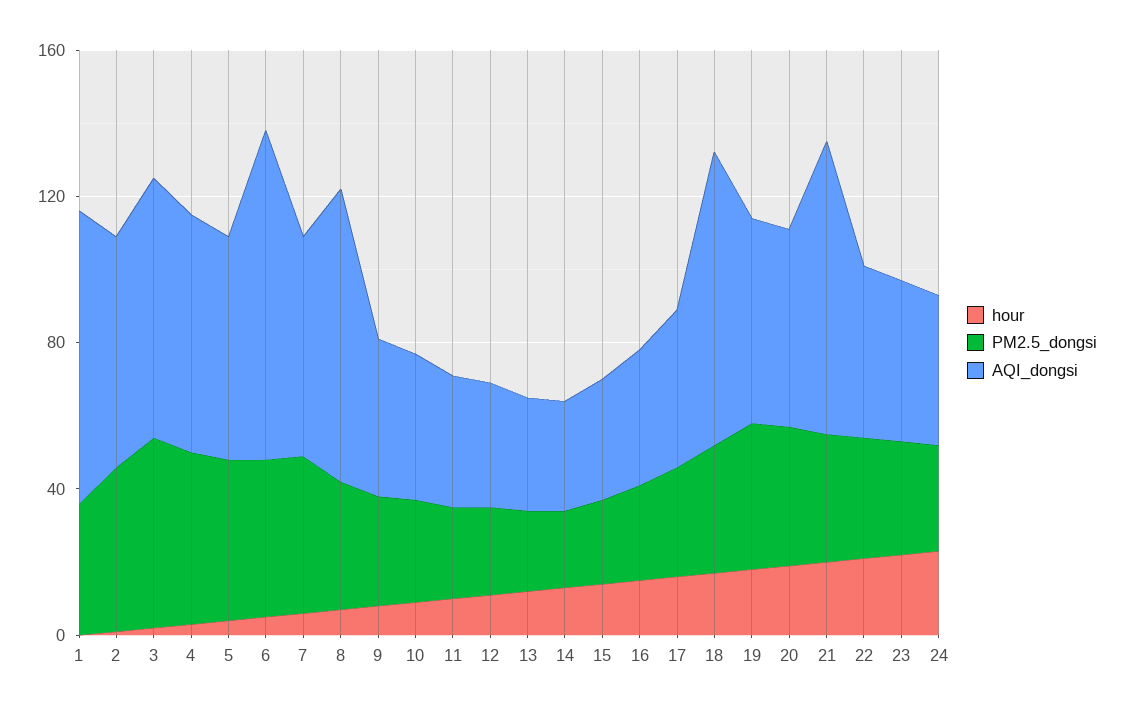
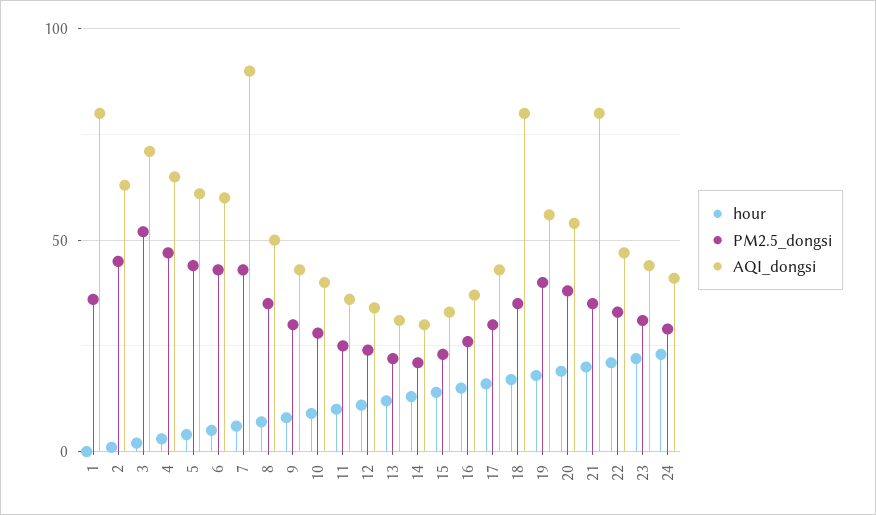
AQI_dongsi, 6: 90 -> 60
AQI_dongsi, 7: 60 -> 90
AQI_dongsi, 8: 80 -> 50

